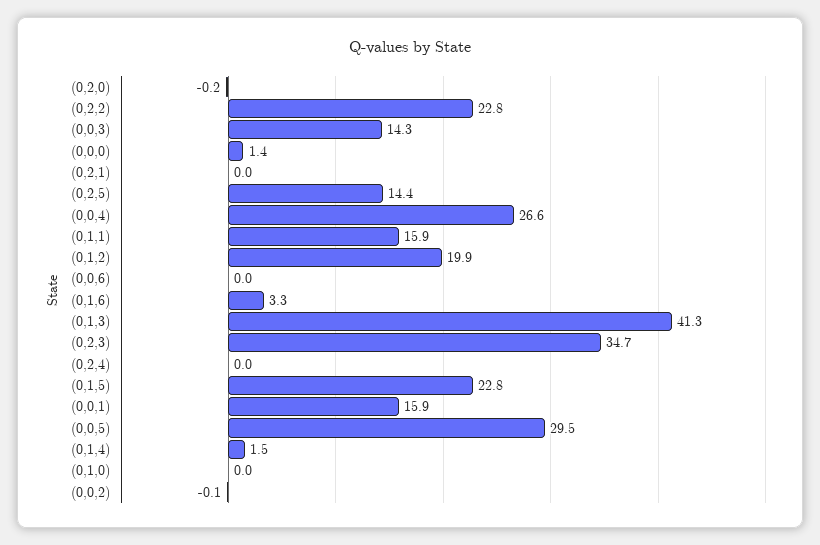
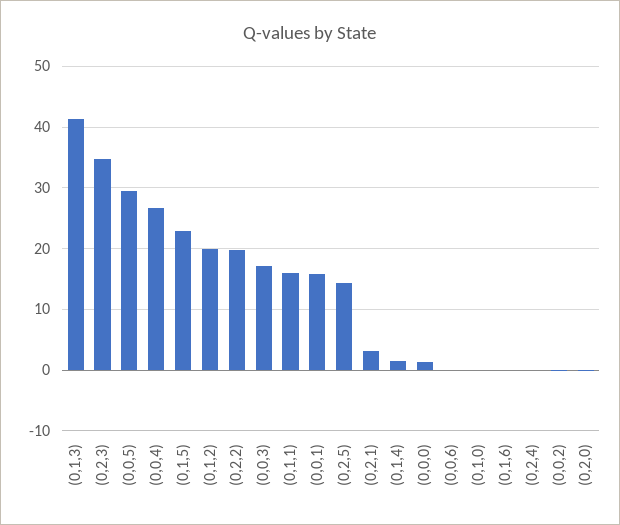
(0,2,2): 22.8 -> 20
(0,0,3): 14.3 -> 17
(0,2,1): 0 -> 3
(0,1,6): 3.3 -> 0

